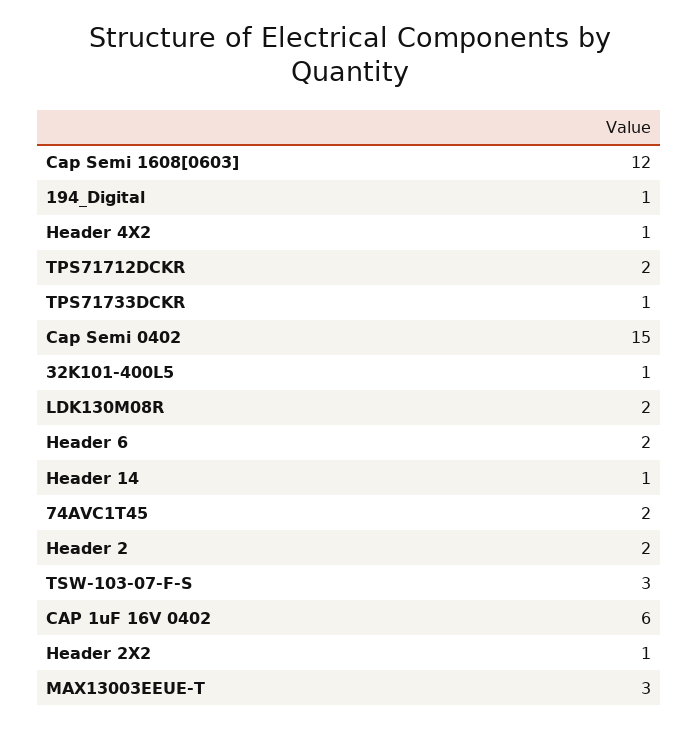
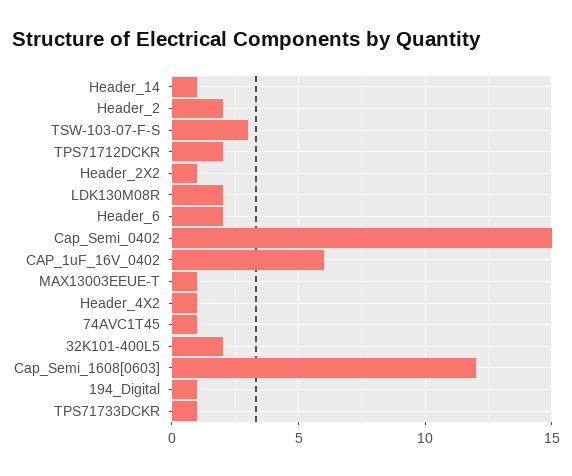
32K101-400L5: 1 -> 2
74AVC1T45: 2 -> 1
MAX13003EEUE-T: 3 -> 1

